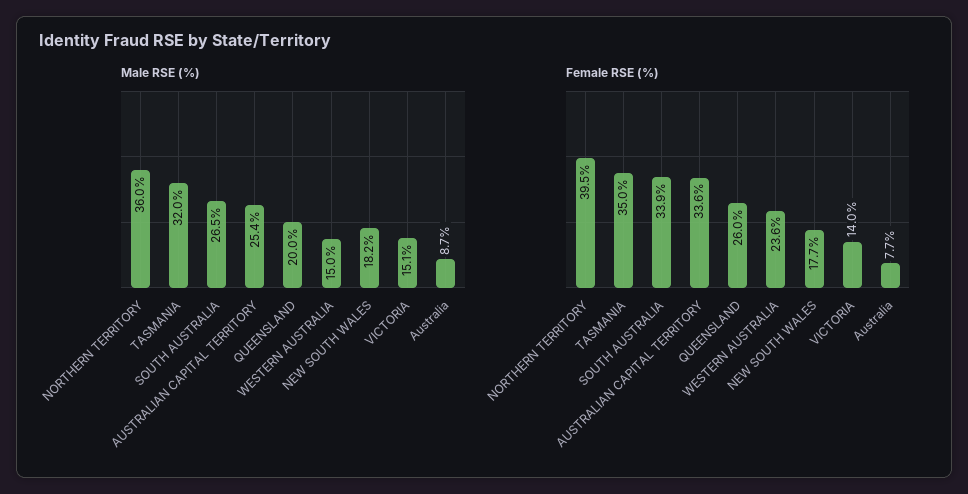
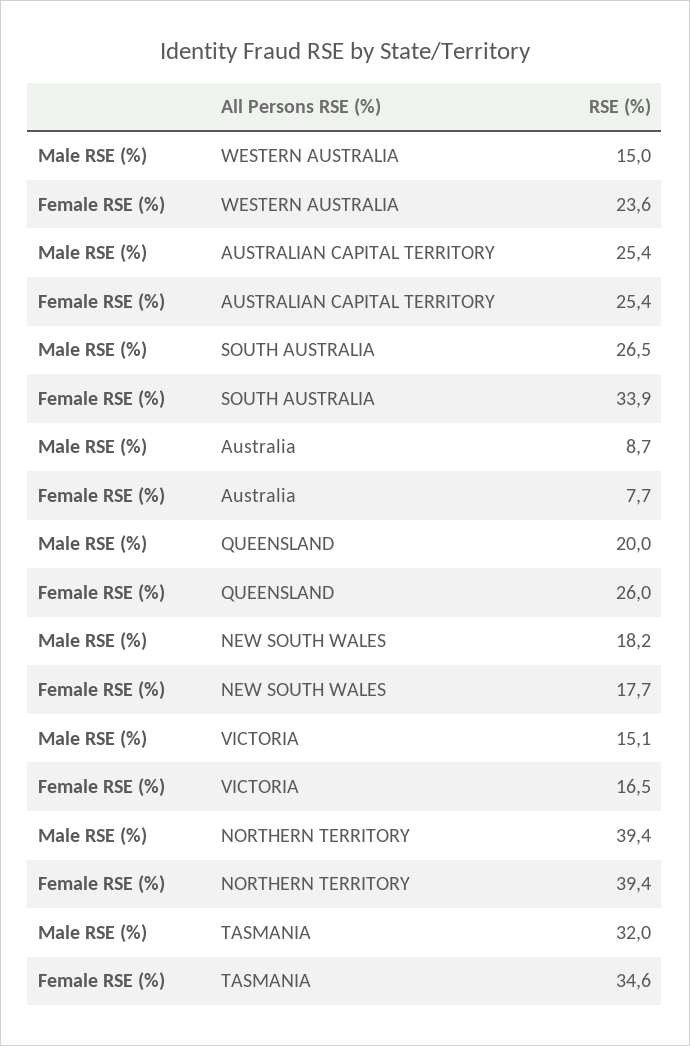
Male RSE (%), NORTHERN TERRITORY: 36 -> 39.4
Female RSE (%), NORTHERN TERRITORY: 39.5 -> 39.4
Female RSE (%), TASMANIA: 35 -> 34.6
Female RSE (%), AUSTRALIAN CAPITAL TERRITORY: 33.6 -> 25.4
Female RSE (%), VICTORIA: 14 -> 16.5

